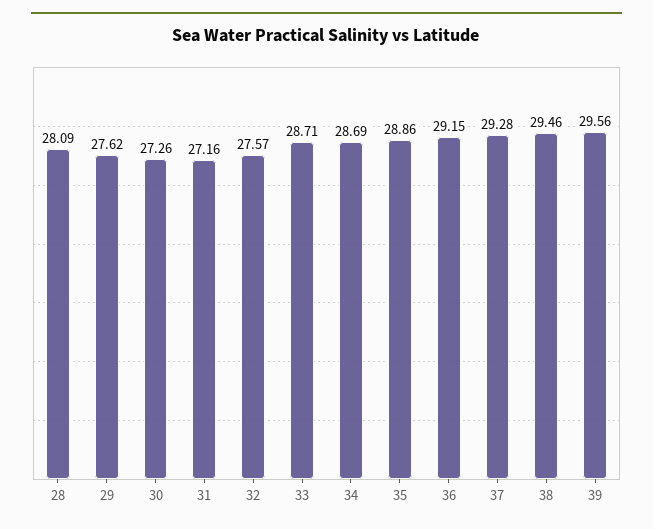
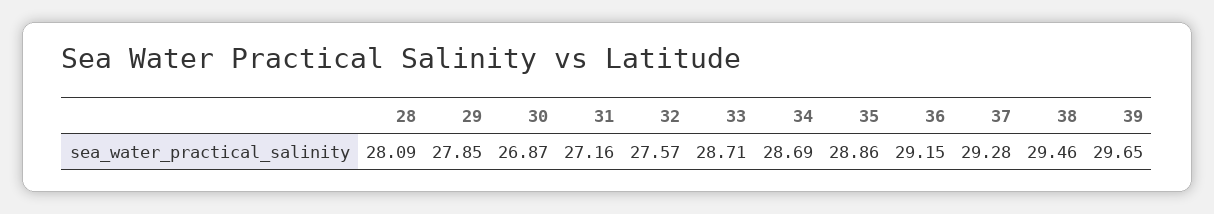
29: 27.62 -> 27.85
30: 27.26 -> 26.87
39: 29.56 -> 29.65

